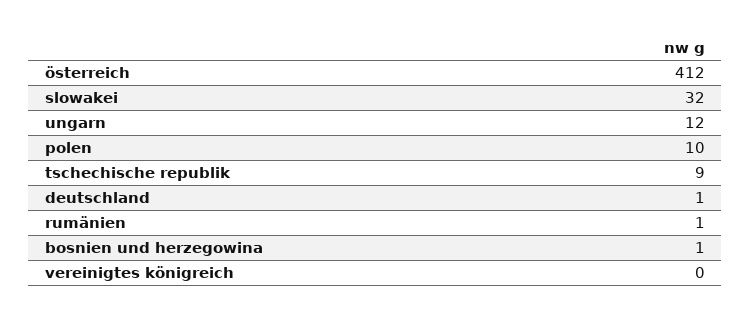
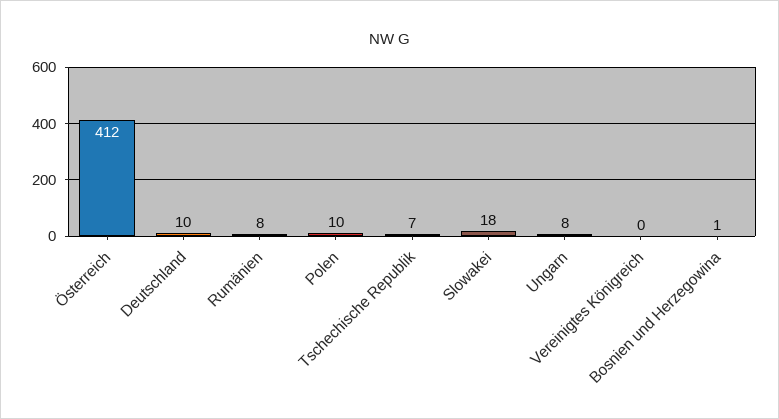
slowakei: 32 -> 18
ungarn: 12 -> 8
tschechische republik: 9 -> 7
deutschland: 1 -> 10
rumänien: 1 -> 8

